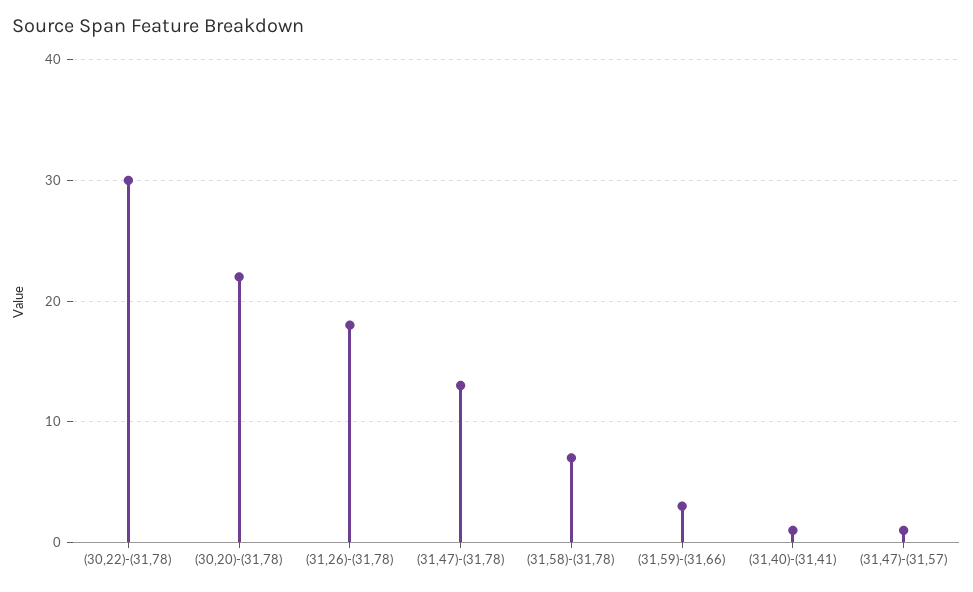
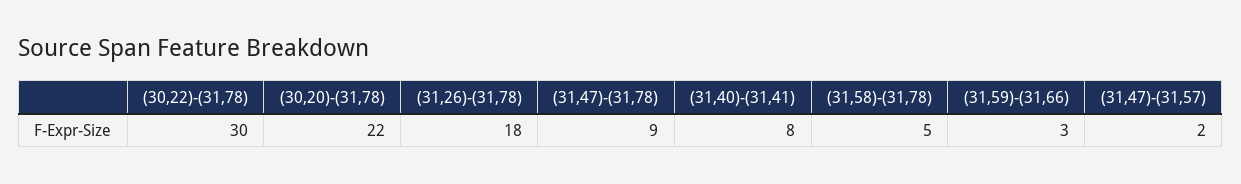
(31,47)-(31,78): 13 -> 9
(31,58)-(31,78): 7 -> 5
(31,40)-(31,41): 1 -> 8
(31,47)-(31,57): 1 -> 2

